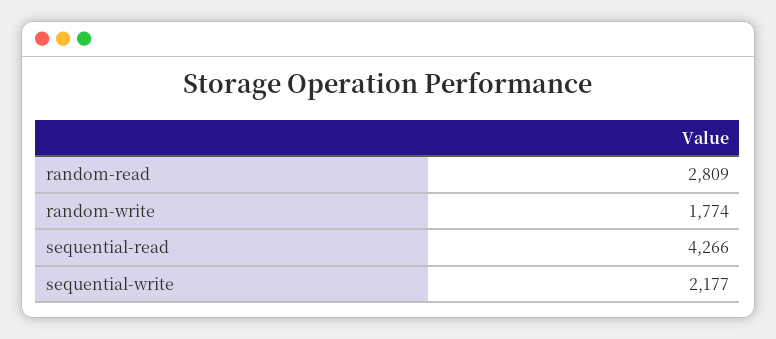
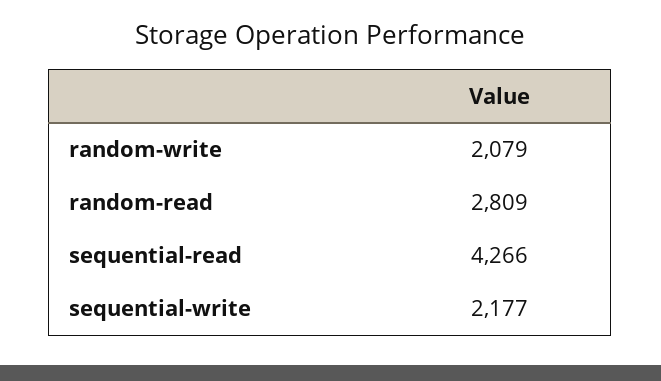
random-write: 1774 -> 2079

